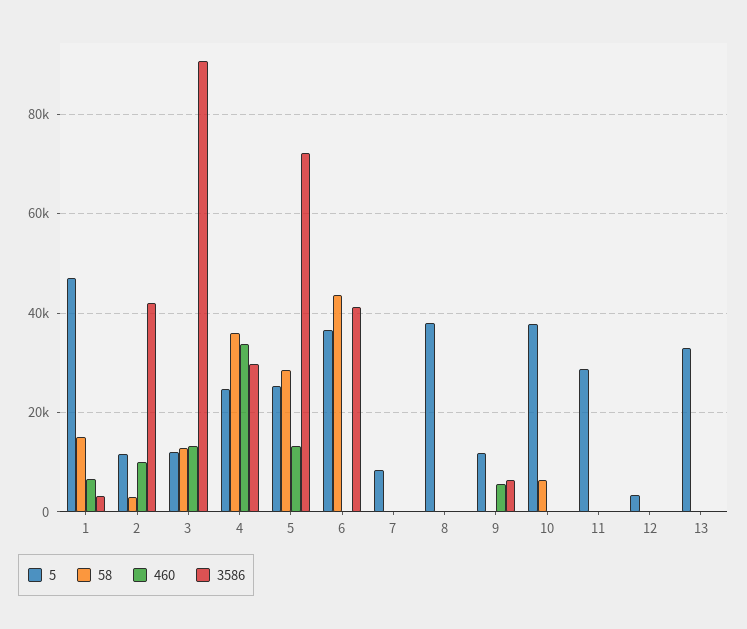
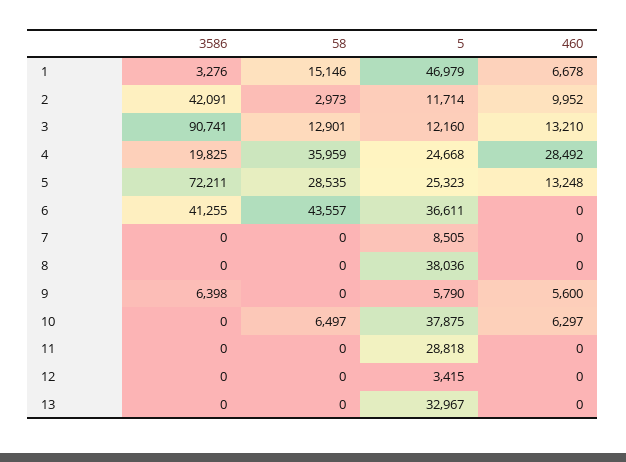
460, 4: 34000 -> 28492
3586, 4: 30000 -> 19825
5, 9: 12000 -> 5790
460, 10: 0 -> 6297

